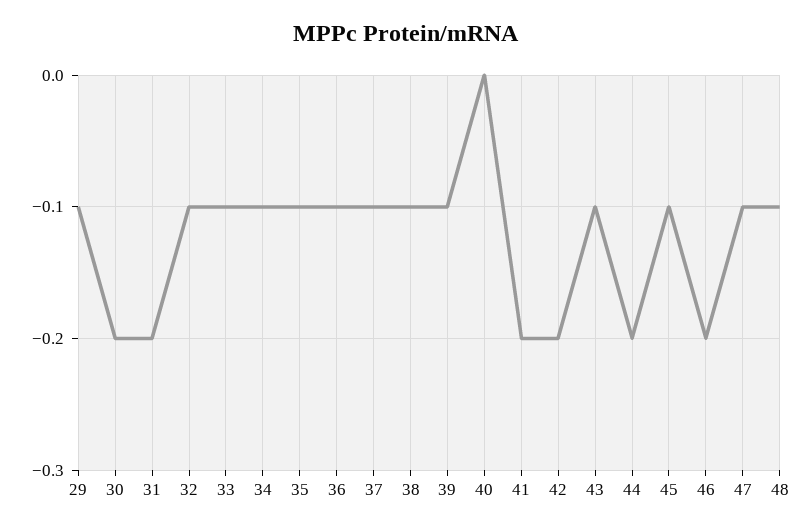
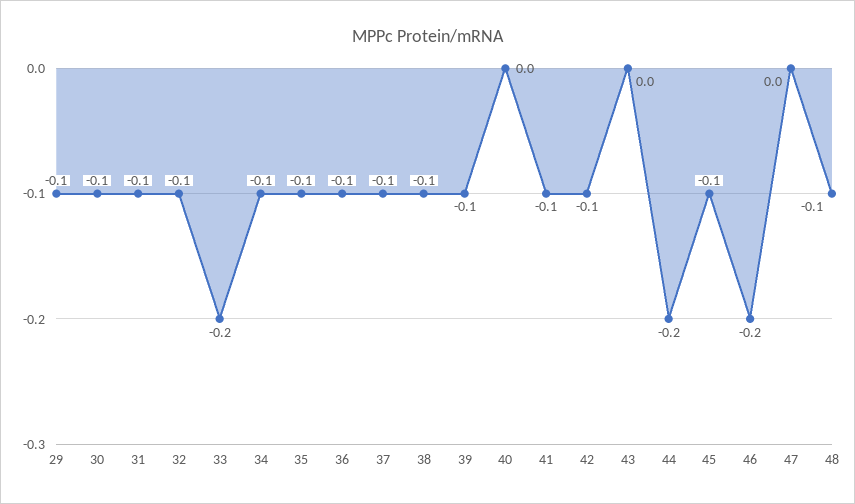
30: -0.2 -> -0.1
31: -0.2 -> -0.1
33: -0.1 -> -0.2
41: -0.2 -> -0.1
42: -0.2 -> -0.1
43: -0.1 -> 0
47: -0.1 -> 0

